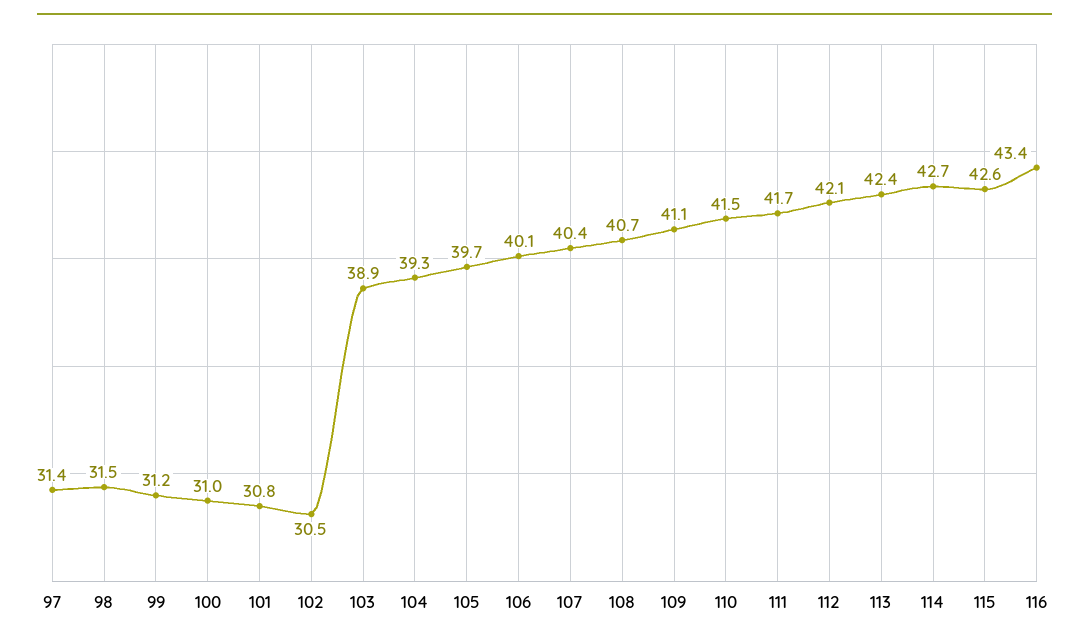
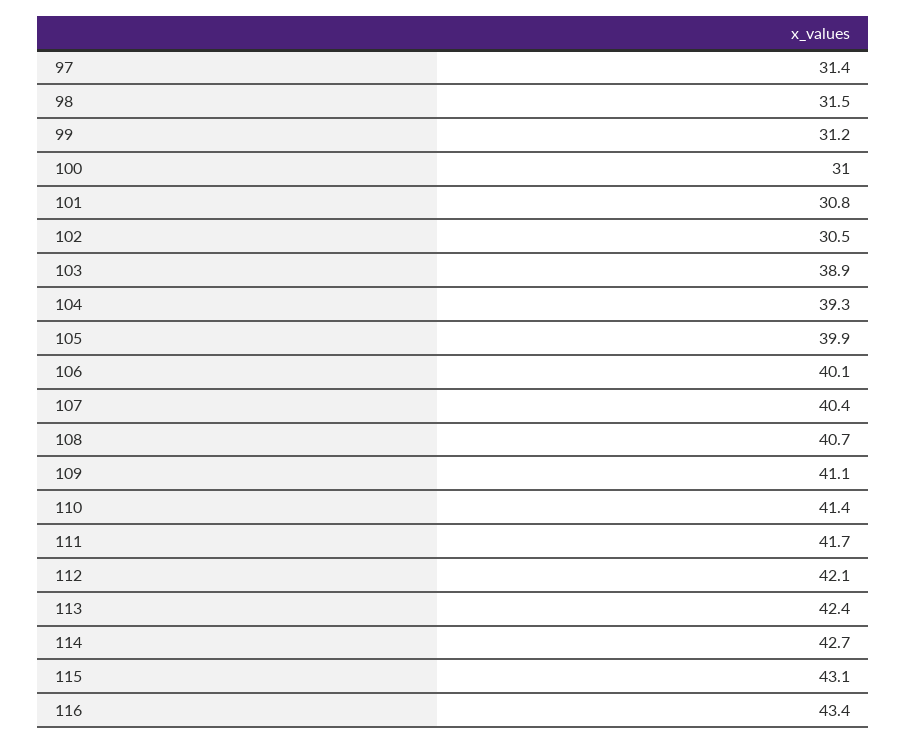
105: 39.7 -> 39.9
110: 41.5 -> 41.4
115: 42.6 -> 43.1

